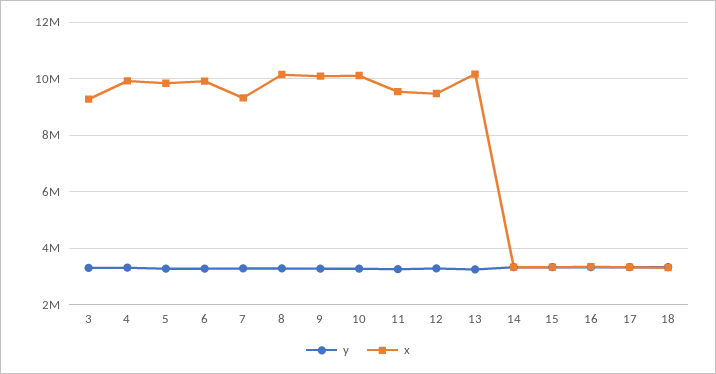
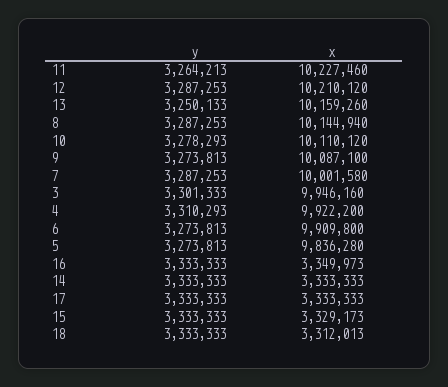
x, 3: 9250000 -> 9946160
x, 7: 9250000 -> 10001580
x, 11: 9500000 -> 10227460
x, 12: 9500000 -> 10210120

